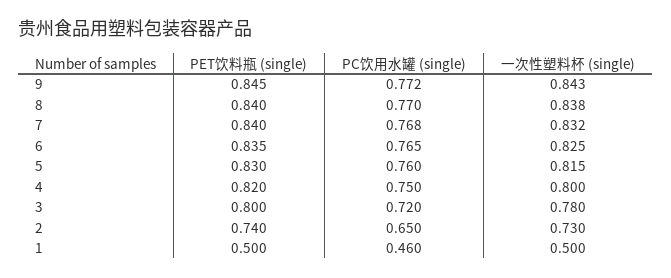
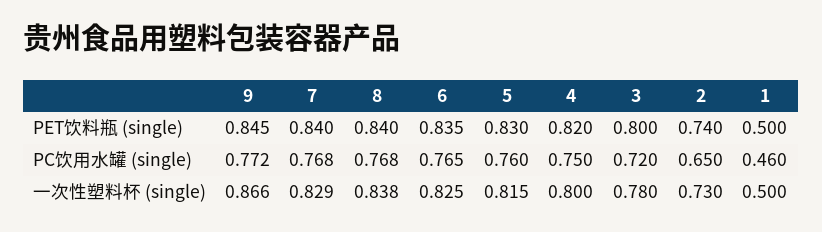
一次性塑料杯 (single), 9: 0.843 -> 0.866
PC饮用水罐 (single), 8: 0.77 -> 0.768
一次性塑料杯 (single), 7: 0.832 -> 0.829

